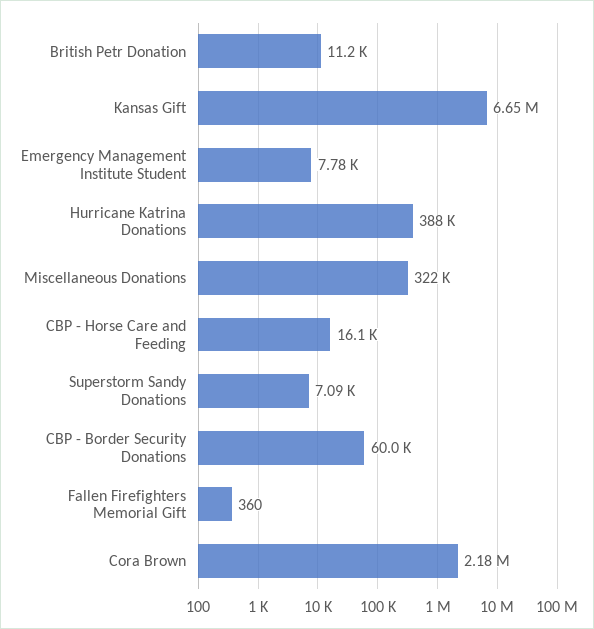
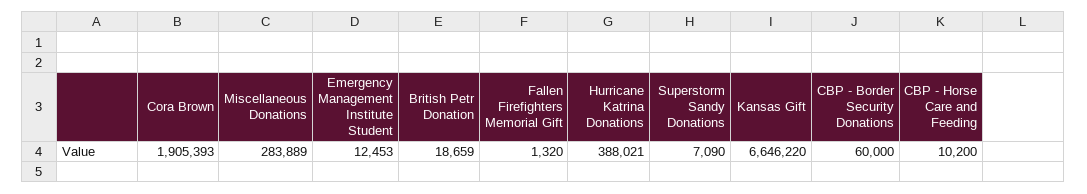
British Petr Donation: 11200 -> 18659
Emergency Management Institute Student: 7780 -> 12453
Miscellaneous Donations: 322000 -> 283889
CBP - Horse Care and Feeding: 16100 -> 10200
Fallen Firefighters Memorial Gift: 360 -> 1320
Cora Brown: 2180000 -> 1905393

